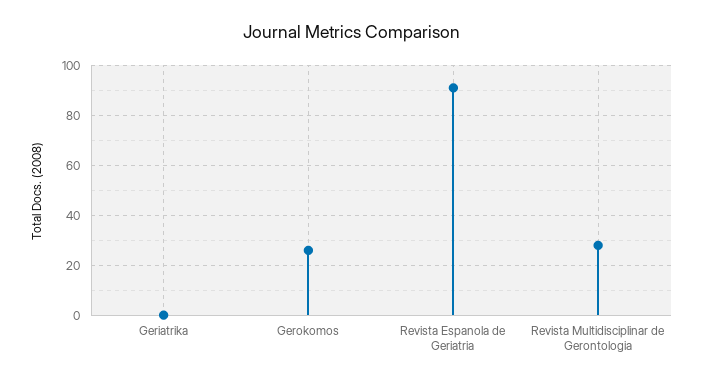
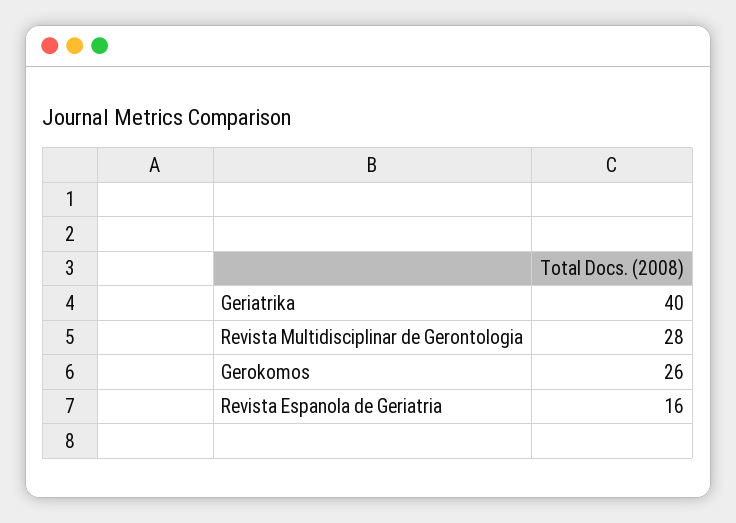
Geriatrika: 0 -> 40
Revista Espanola de Geriatria: 90 -> 16

